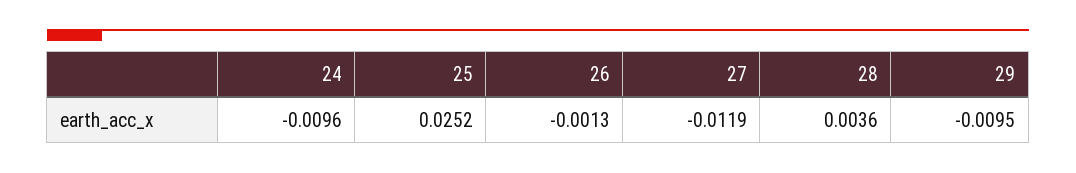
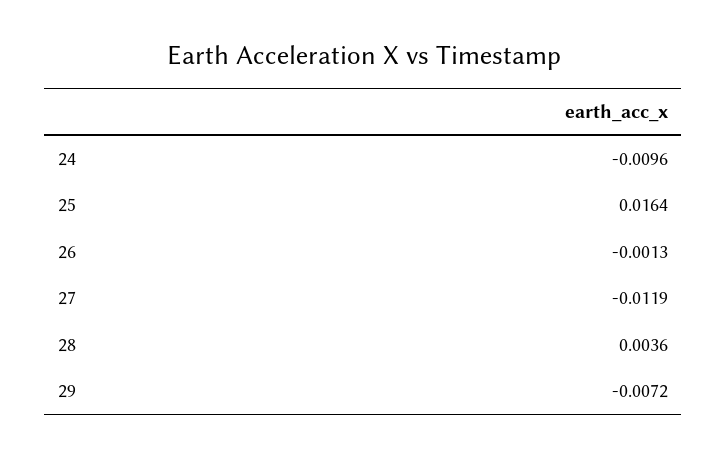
25: 0.0252 -> 0.0164
29: -0.0095 -> -0.0072

